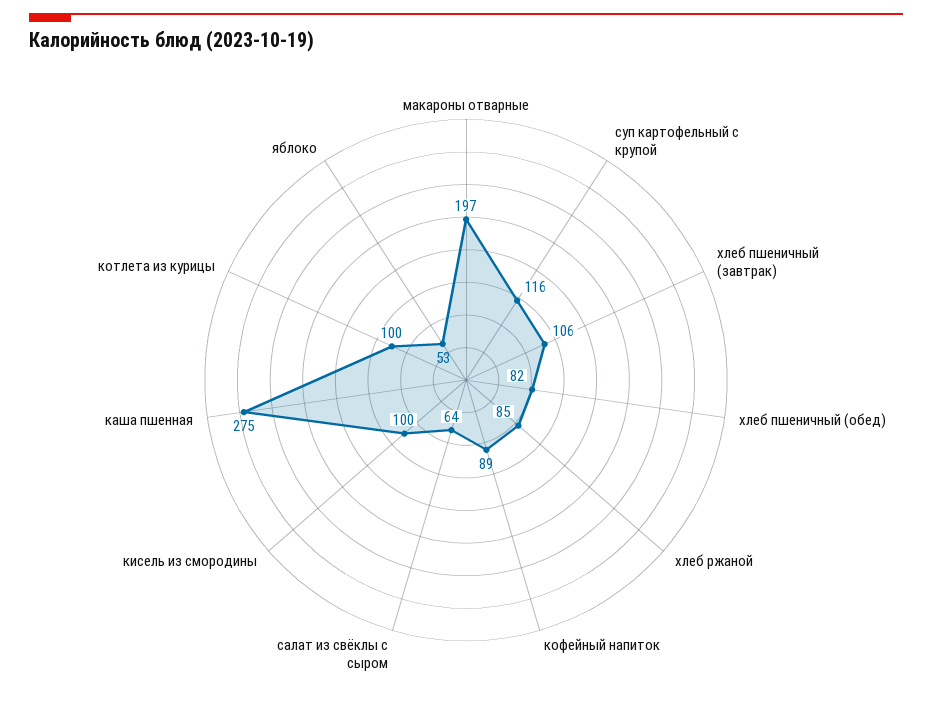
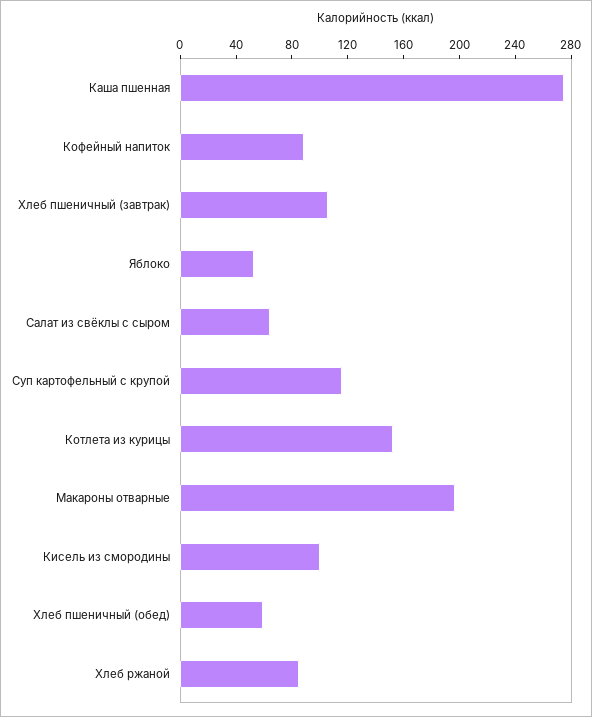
хлеб пшеничный (обед): 82 -> 60
котлета из курицы: 100 -> 150

